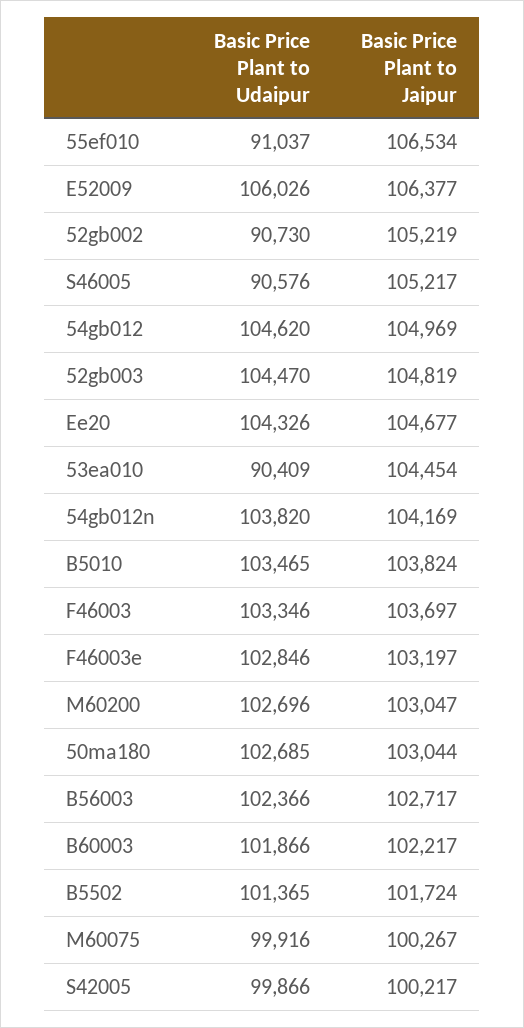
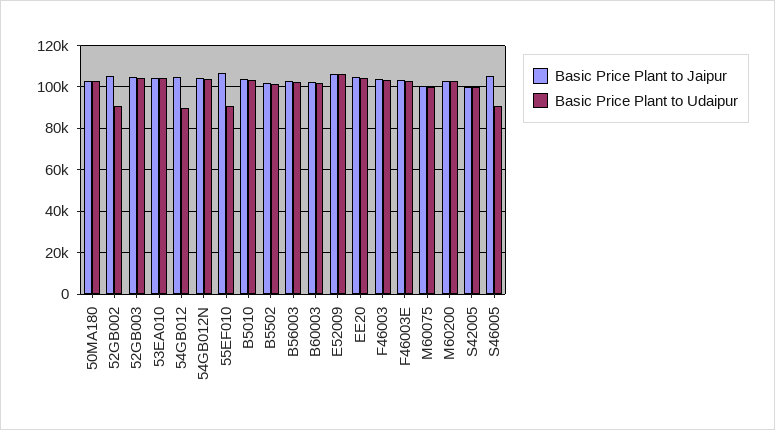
Basic Price Plant to Udaipur, 54gb012: 104620 -> 90000
Basic Price Plant to Udaipur, 53ea010: 90409 -> 105000

